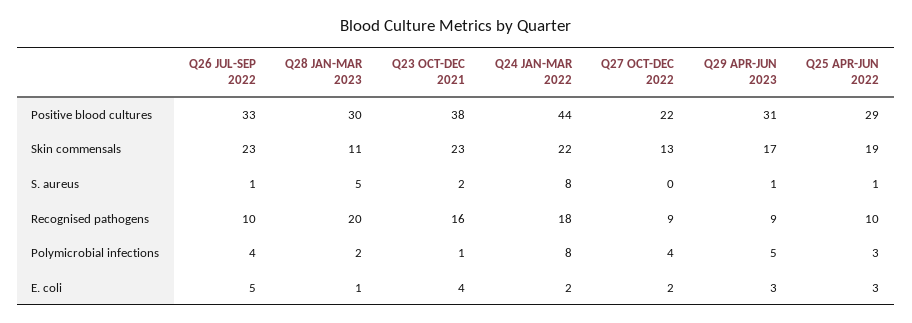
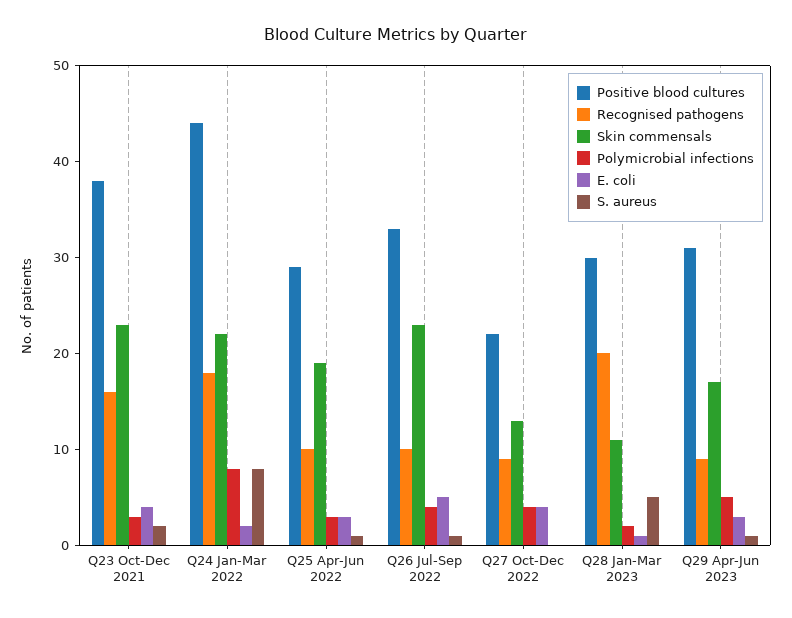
Polymicrobial infections, Q23 OCT-DEC 2021: 1 -> 3
E. coli, Q27 OCT-DEC 2022: 2 -> 4

